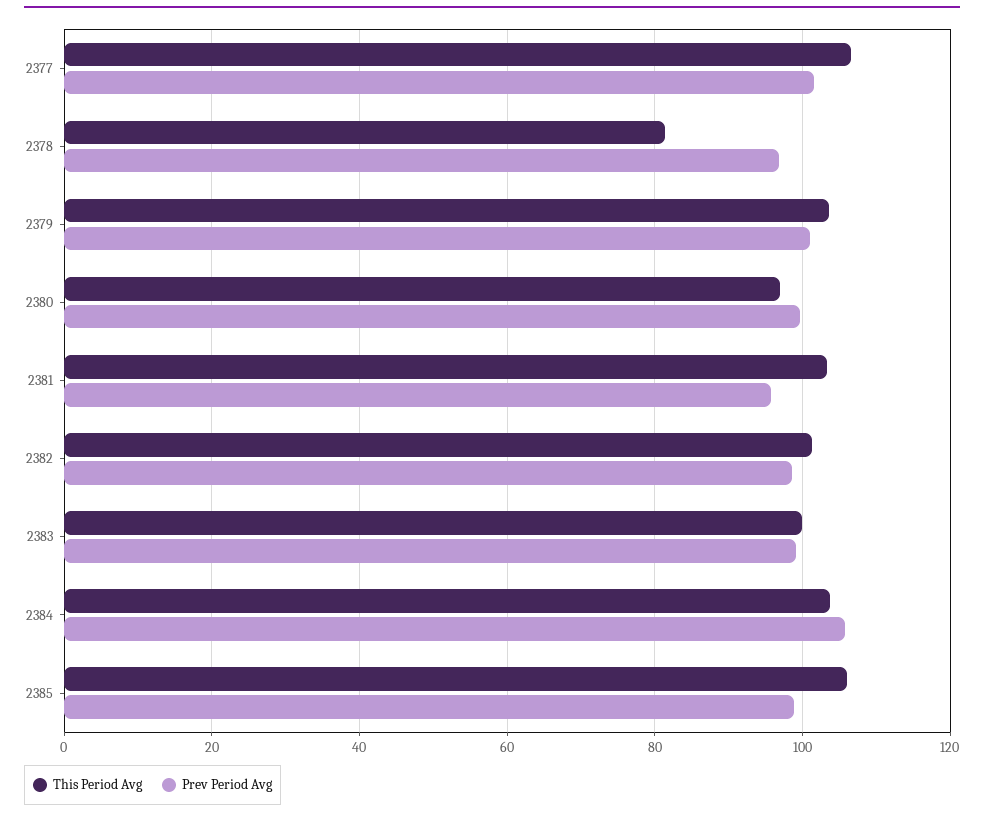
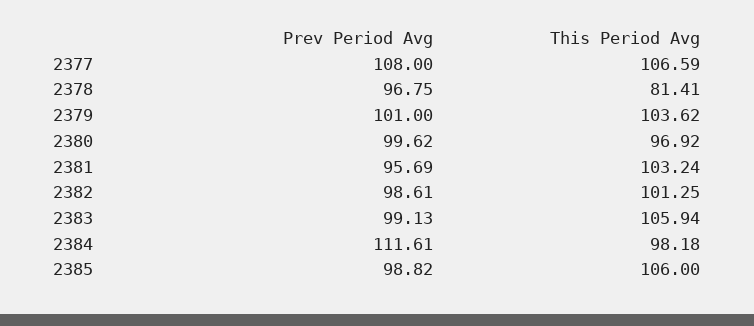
Prev Period Avg, 2377: 102 -> 108
This Period Avg, 2383: 100 -> 105.94
This Period Avg, 2384: 104 -> 98.18
Prev Period Avg, 2384: 106 -> 111.61

